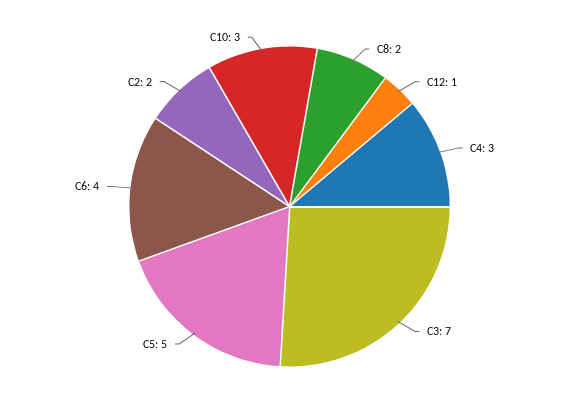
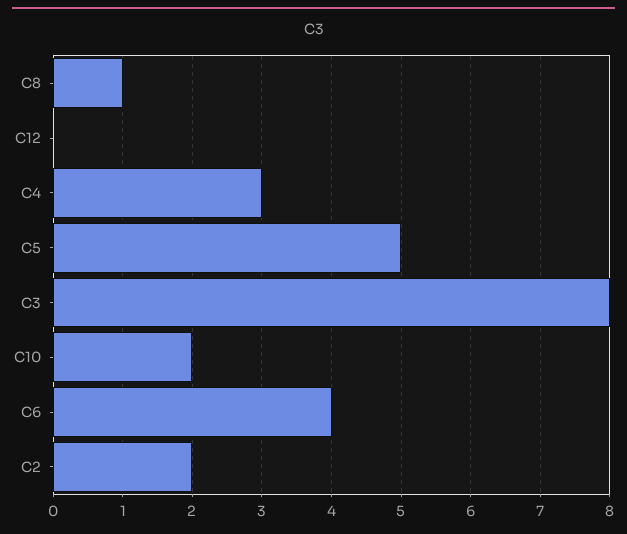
C8: 2 -> 1
C12: 1 -> 0
C3: 7 -> 8
C10: 3 -> 2

